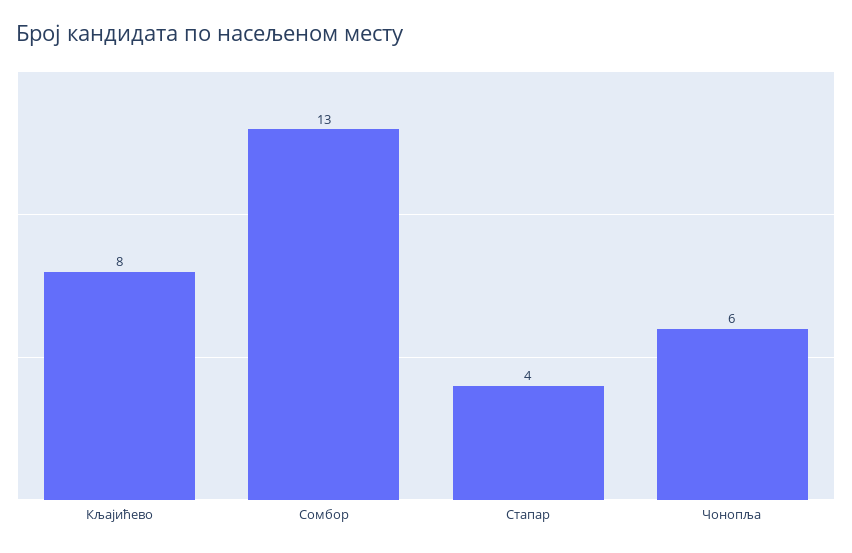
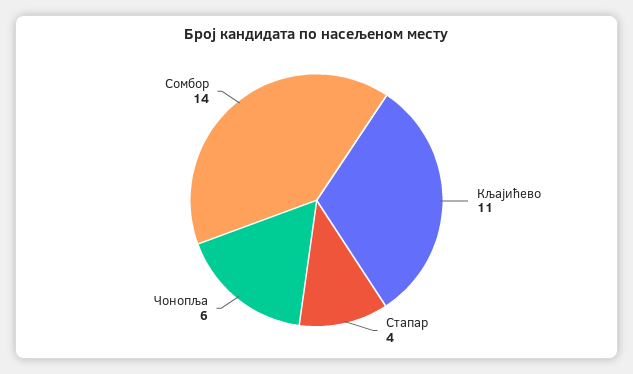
Кљајићево: 8 -> 11
Сомбор: 13 -> 14

